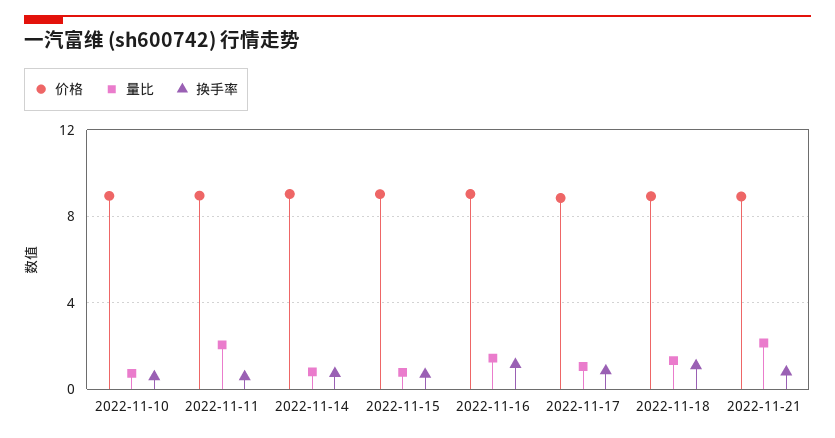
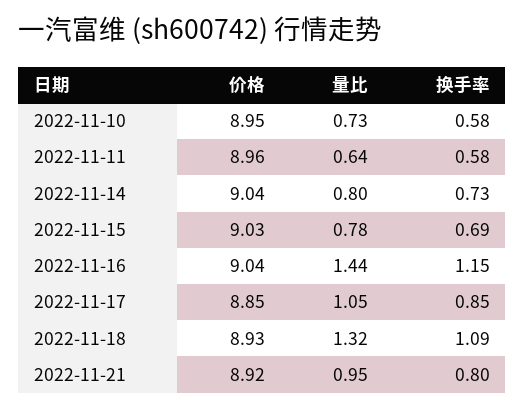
量比, 2022-11-11: 2 -> 0.64
量比, 2022-11-21: 2 -> 0.95

